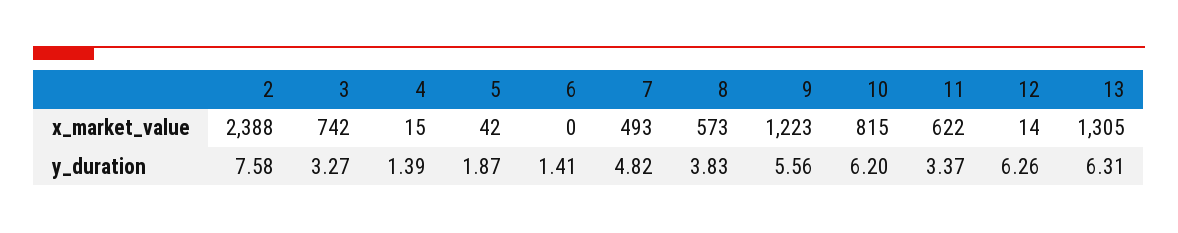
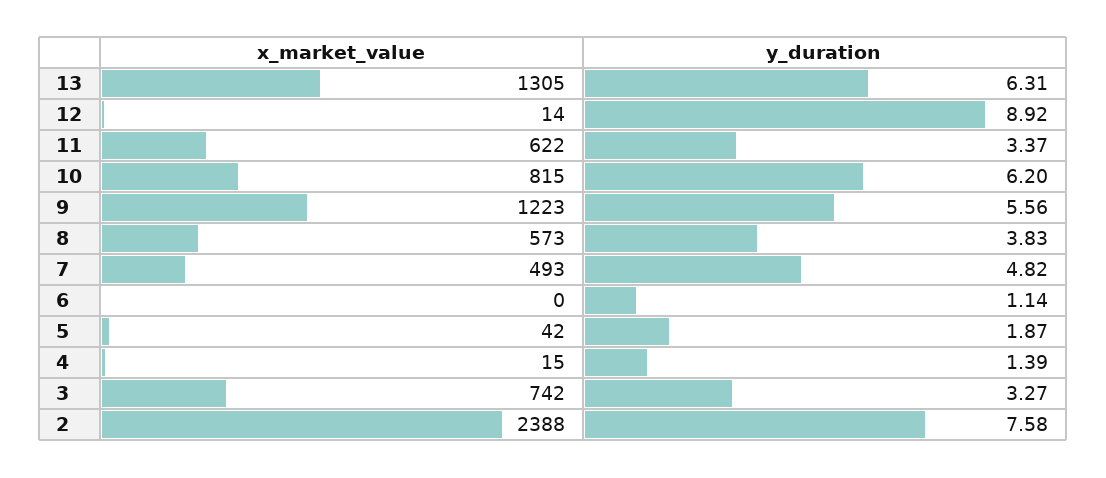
6, y_duration: 1.41 -> 1.14
12, y_duration: 6.26 -> 8.92

